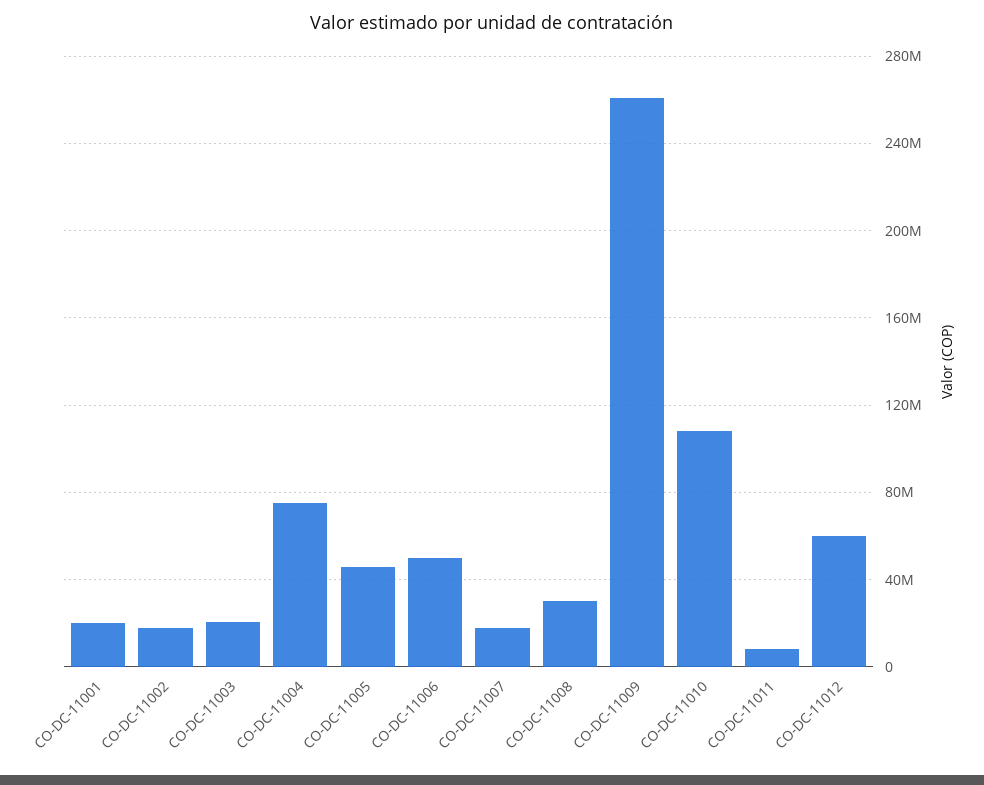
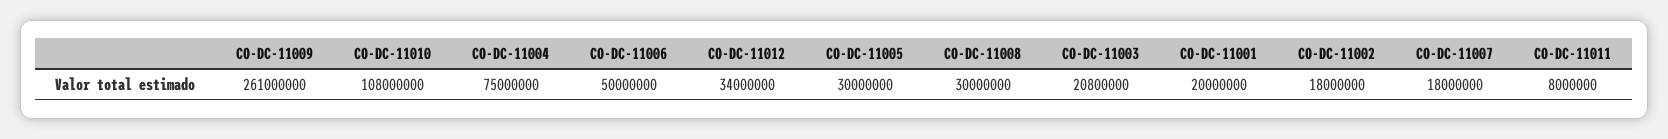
CO-DC-11005: 45000000 -> 30000000
CO-DC-11012: 60000000 -> 34000000

